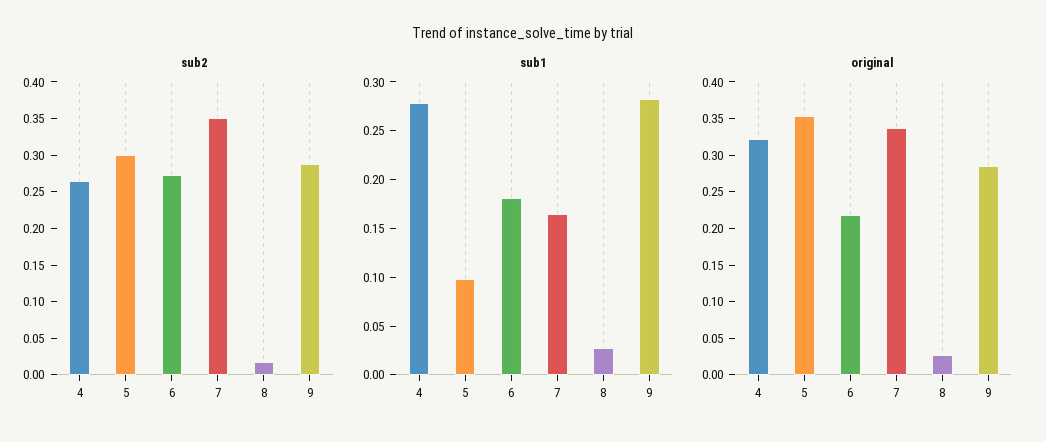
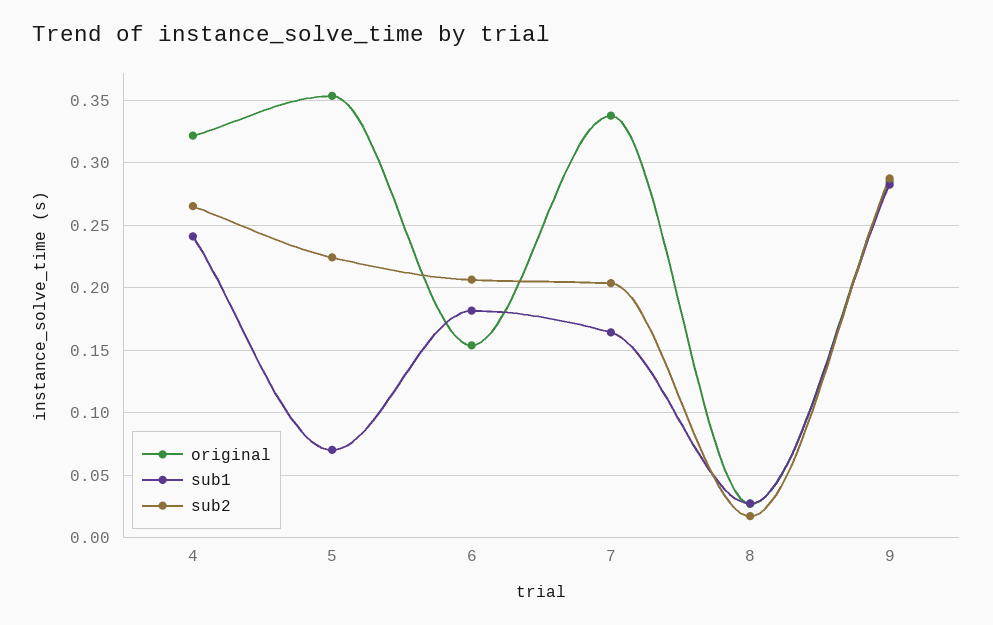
sub2, 5: 0.3 -> 0.225
sub2, 6: 0.275 -> 0.205
sub2, 7: 0.35 -> 0.205
sub1, 4: 0.28 -> 0.24
sub1, 5: 0.1 -> 0.07
original, 6: 0.225 -> 0.155

